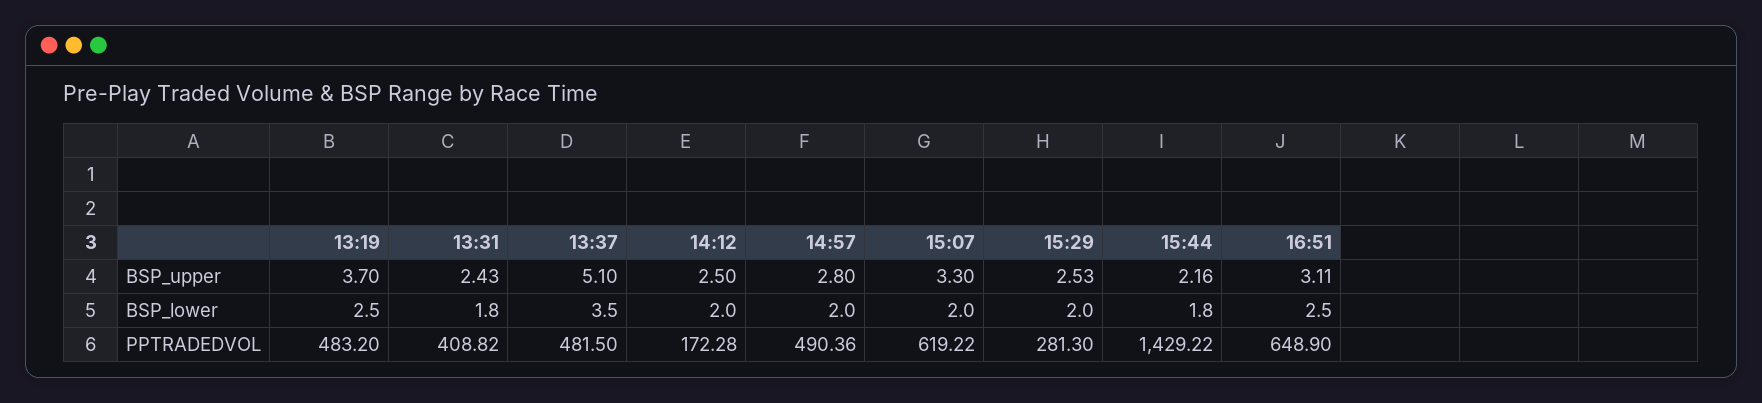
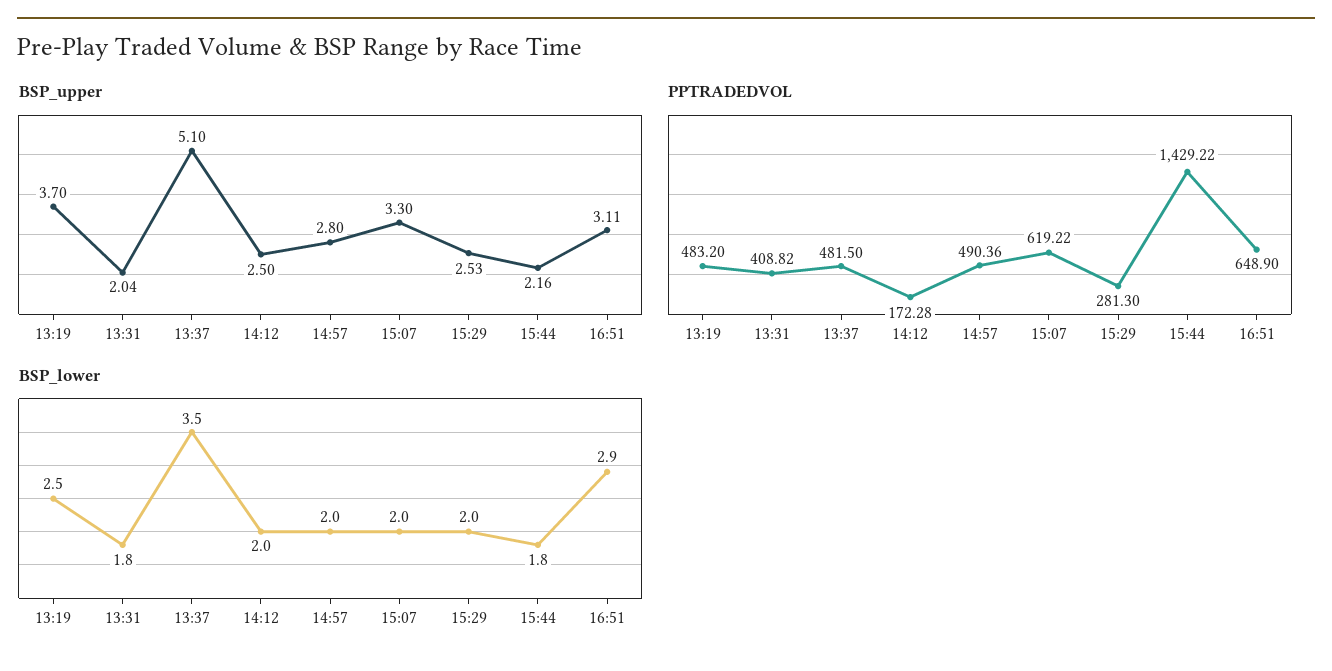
BSP_upper, 13:31: 2.43 -> 2.04
BSP_lower, 16:51: 2.5 -> 2.9

